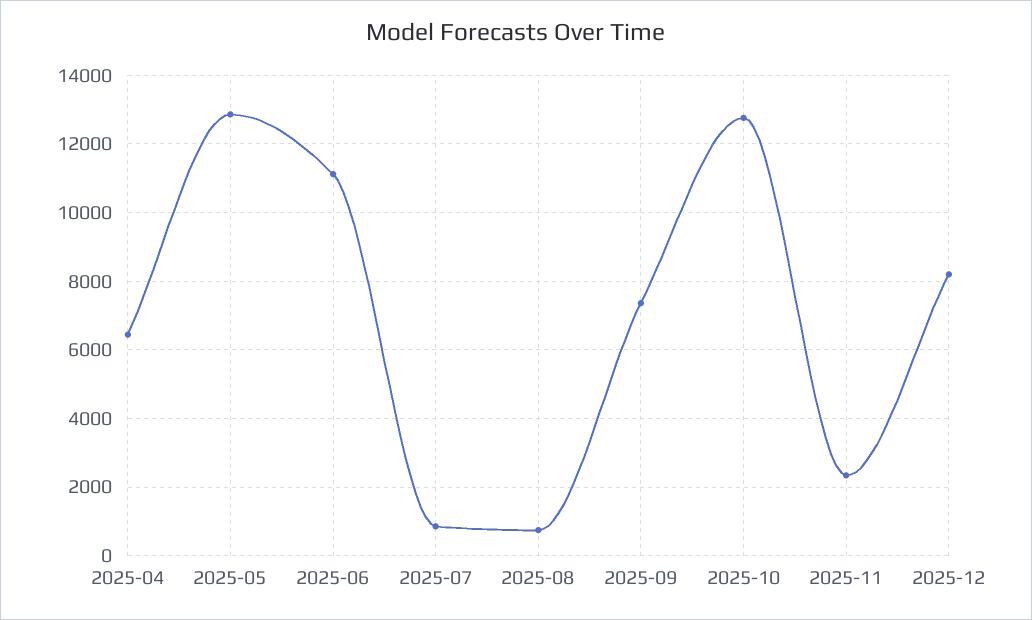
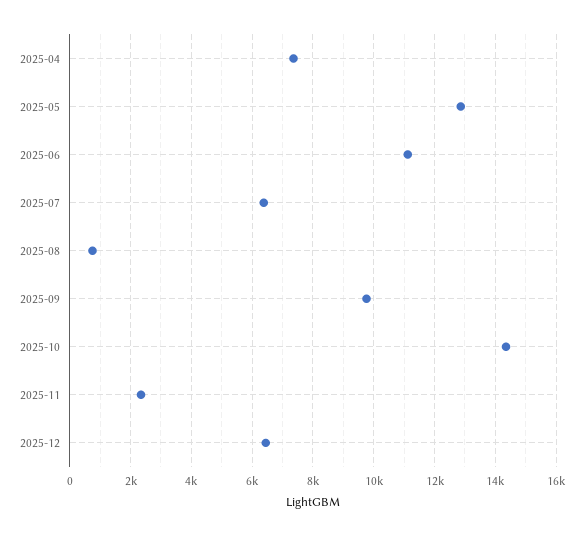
2025-04: 6400 -> 7400
2025-07: 800 -> 6400
2025-09: 7400 -> 9800
2025-10: 12800 -> 14400
2025-12: 8200 -> 6400

